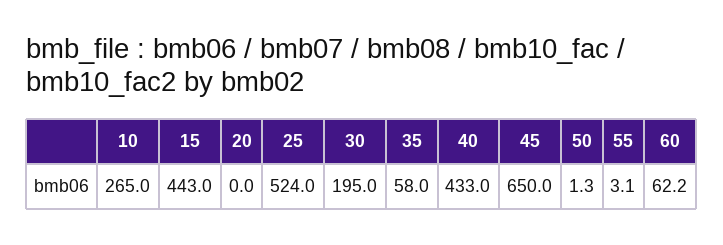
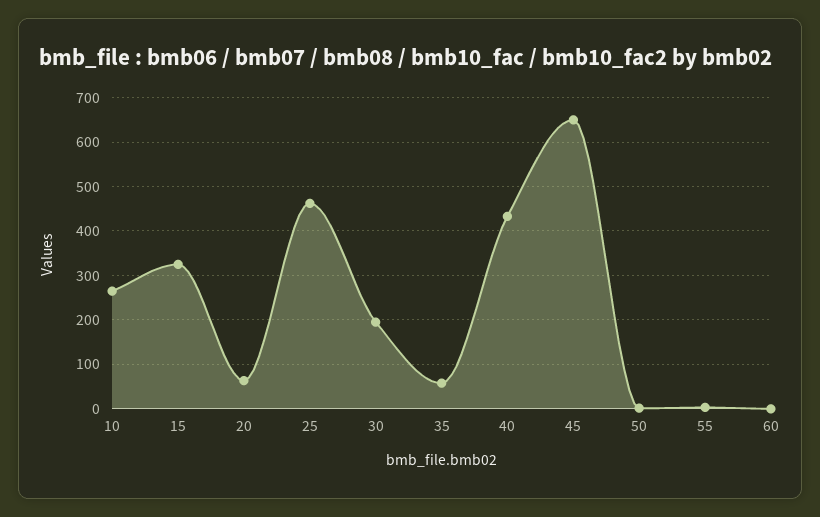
15: 443 -> 320
20: 0 -> 60
25: 524 -> 460
60: 62.2 -> 0

